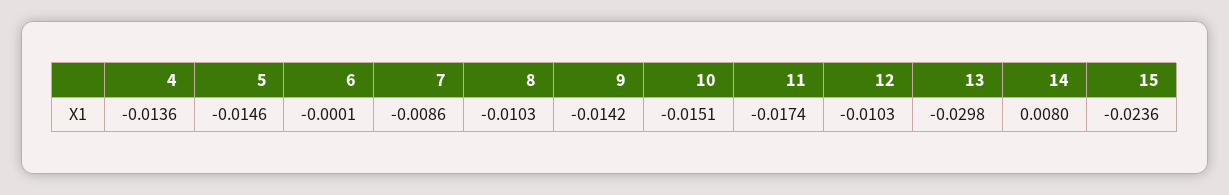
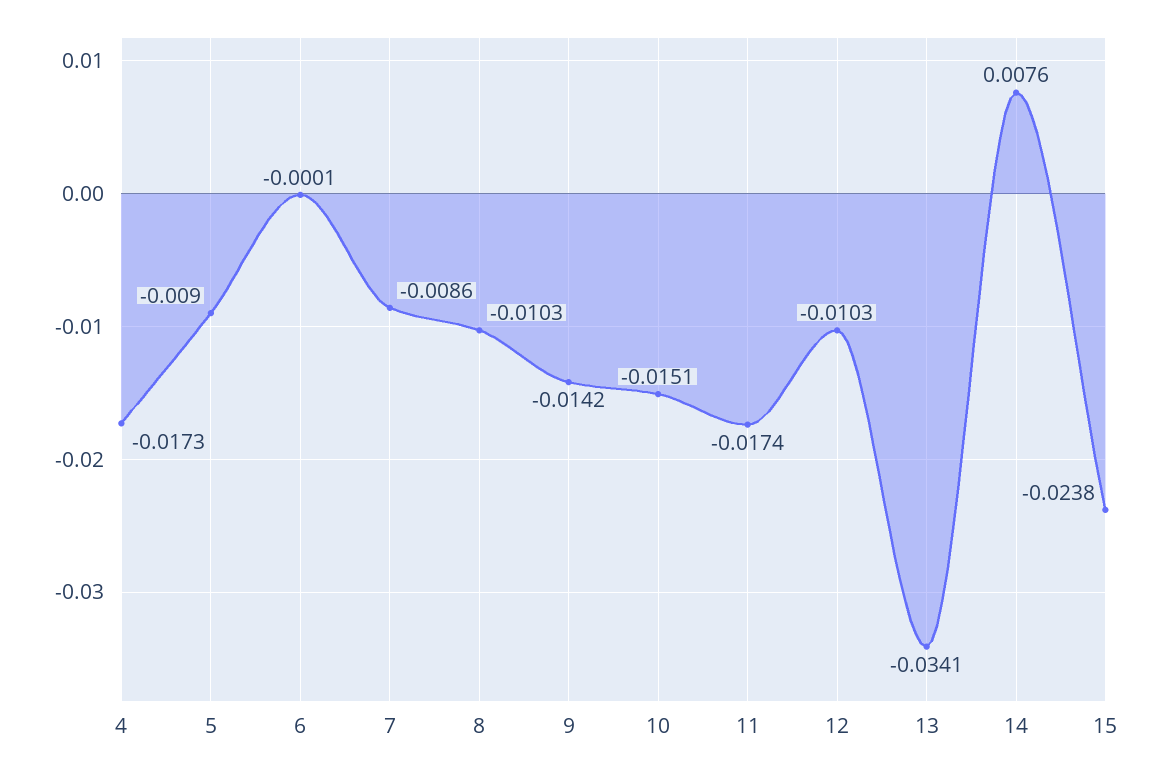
4: -0.0136 -> -0.0173
5: -0.0146 -> -0.009
13: -0.0298 -> -0.0341
14: 0.008 -> 0.0076
15: -0.0236 -> -0.0238

